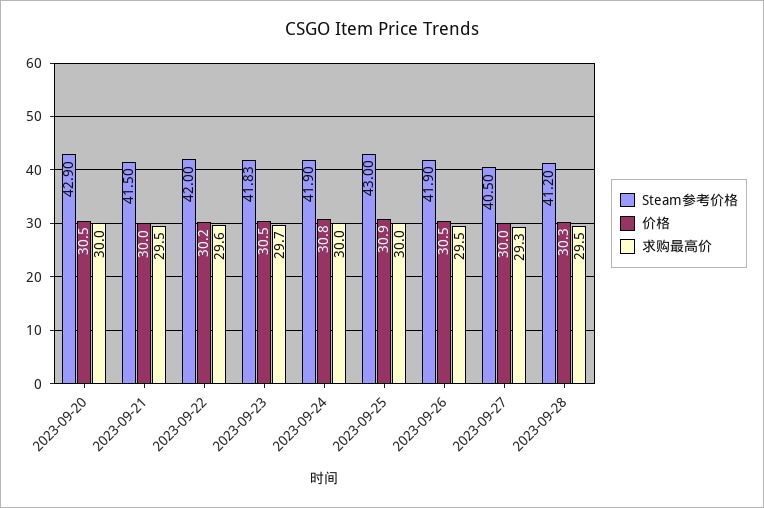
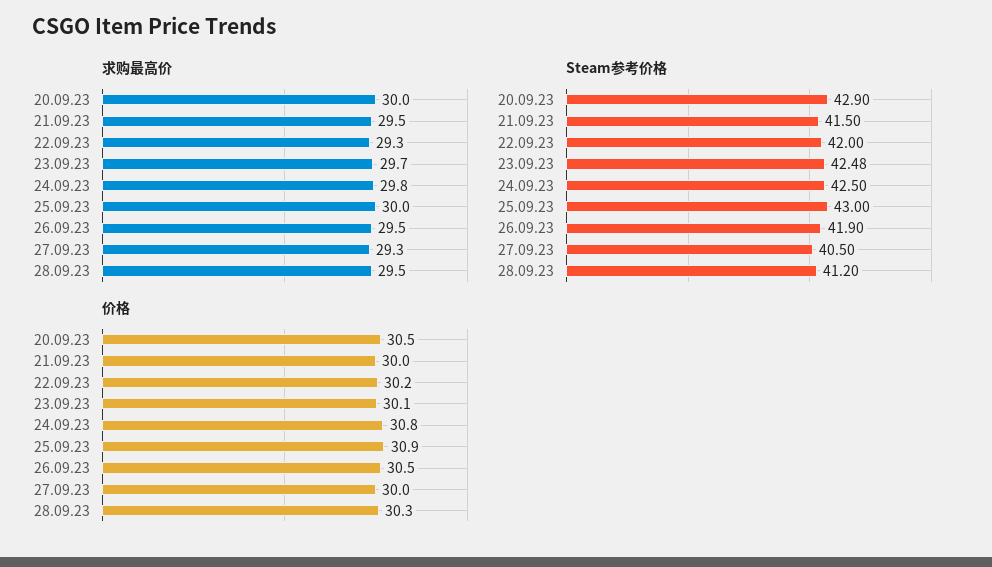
求购最高价, 2023-09-22: 29.6 -> 29.3
Steam参考价格, 2023-09-23: 41.83 -> 42.48
价格, 2023-09-23: 30.5 -> 30.1
Steam参考价格, 2023-09-24: 41.9 -> 42.5
求购最高价, 2023-09-24: 30 -> 29.8

